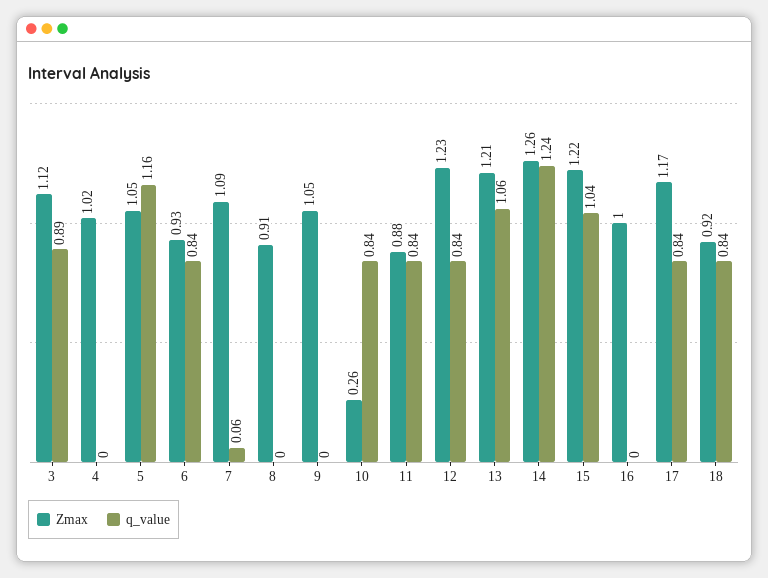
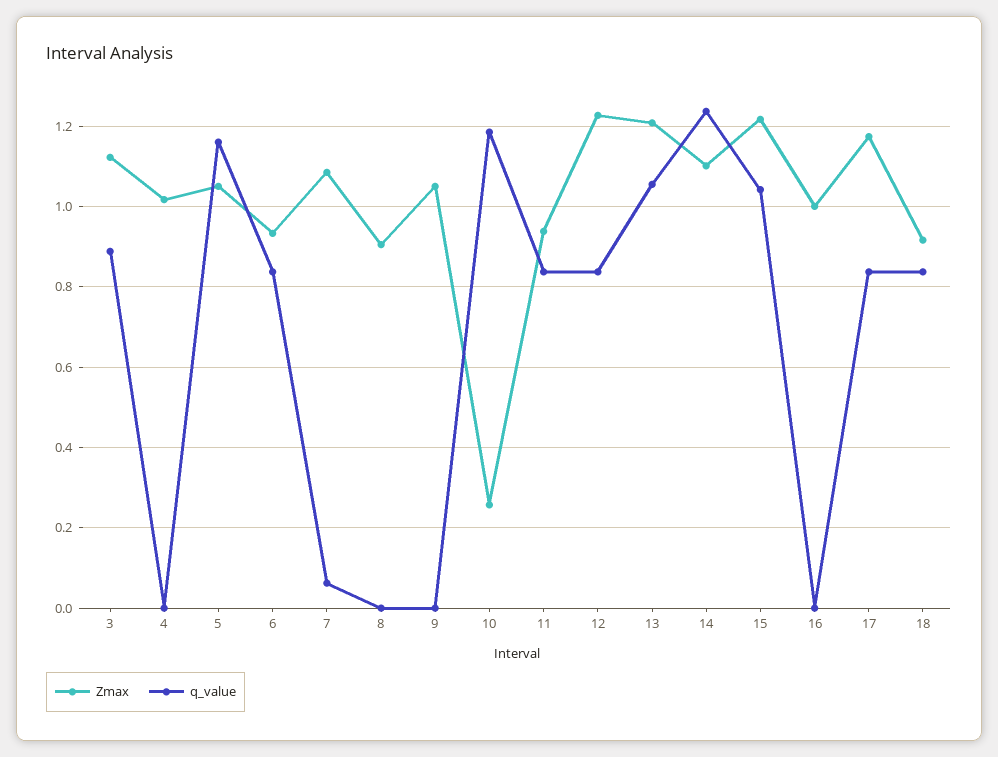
q_value, 10: 0.84 -> 1.18
Zmax, 11: 0.88 -> 0.94
Zmax, 14: 1.26 -> 1.1

